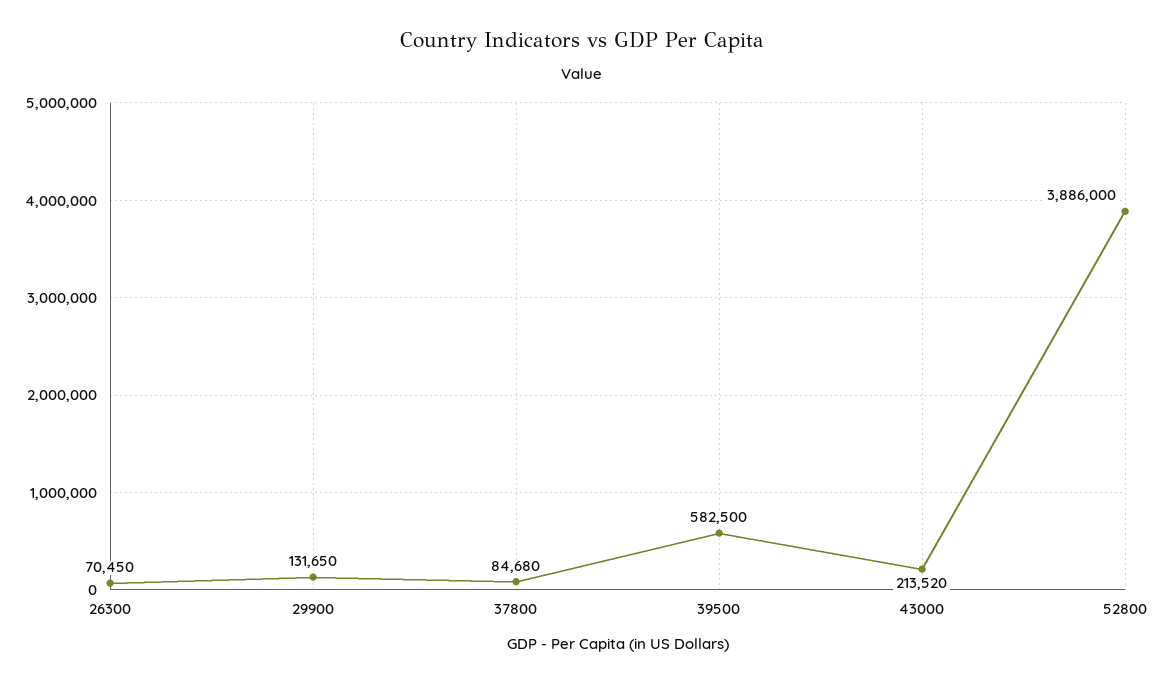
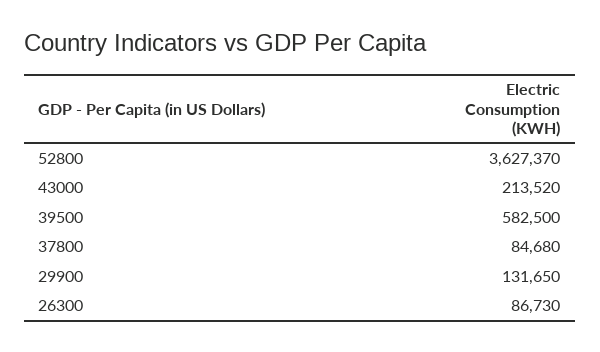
26300: 70450 -> 86730
52800: 3886000 -> 3627370

